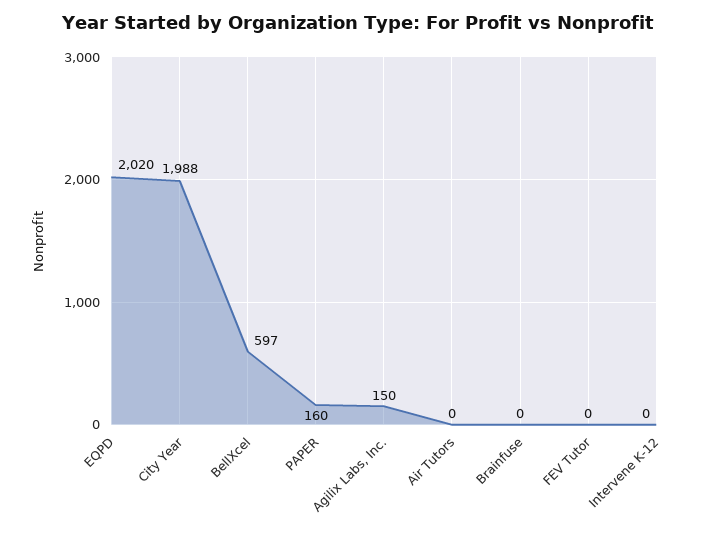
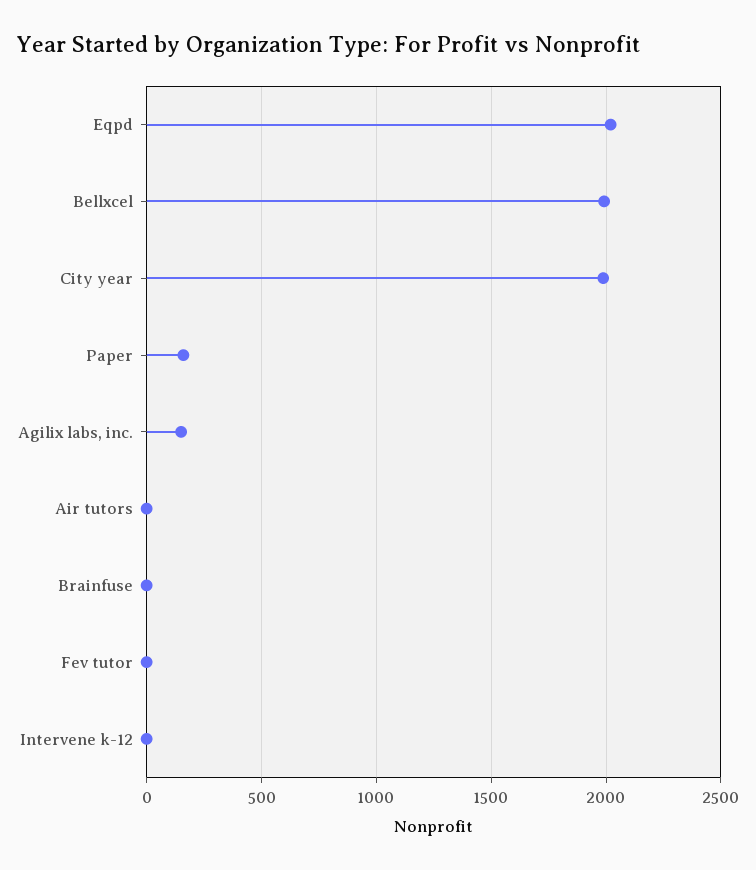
BellXcel: 597 -> 2000

